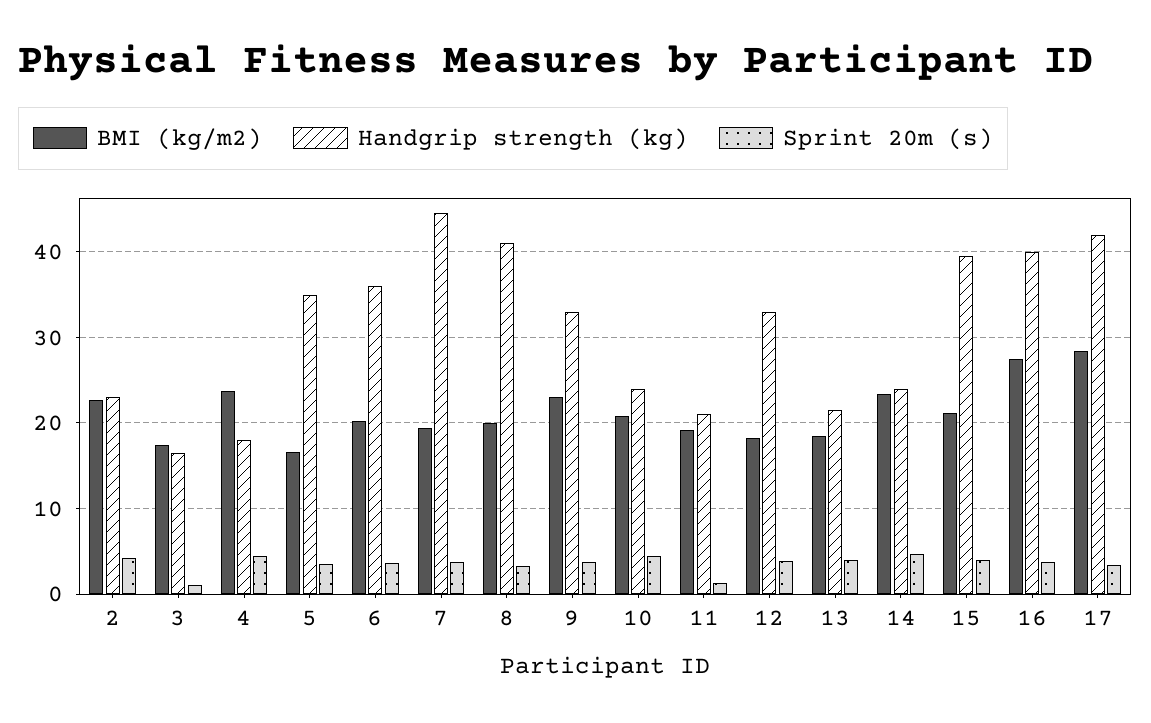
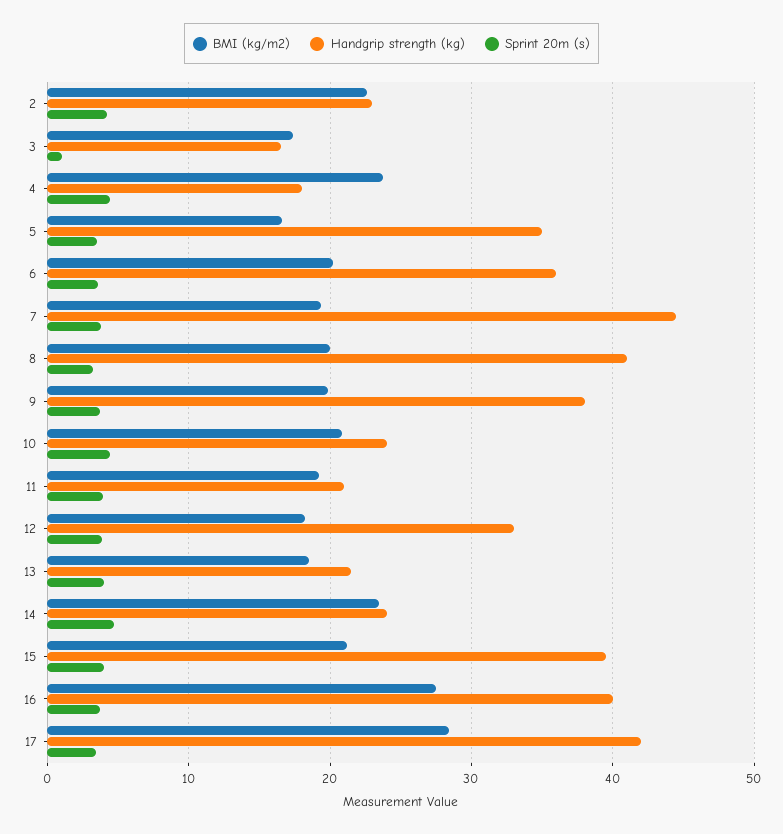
BMI (kg/m2), 9: 23 -> 20
Handgrip strength (kg), 9: 33 -> 38
Sprint 20m (s), 11: 1 -> 4

